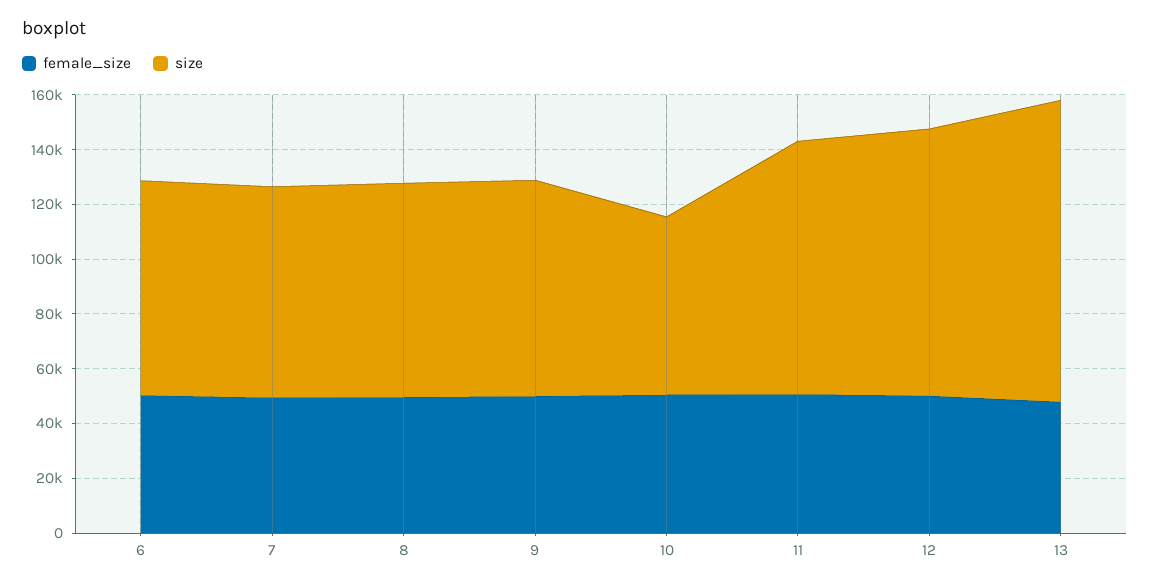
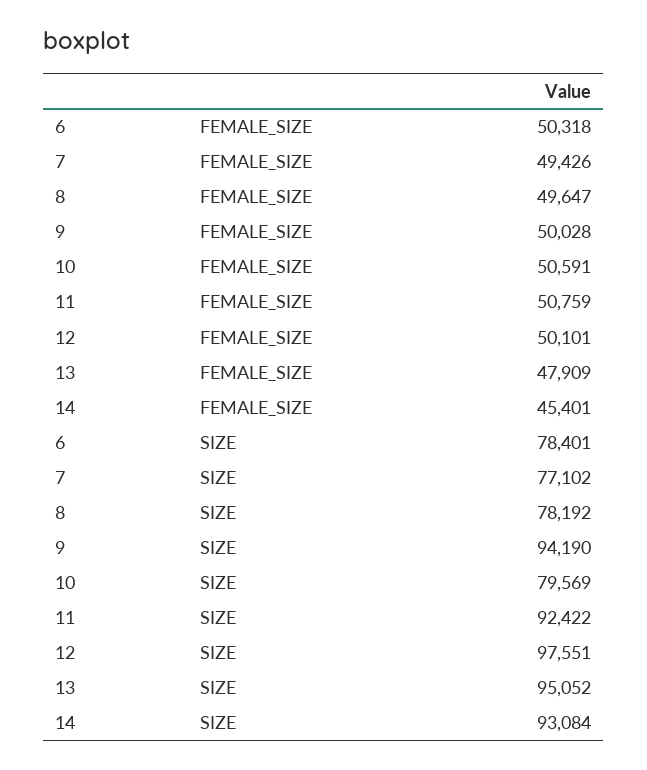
size, 9: 80000 -> 94190
size, 10: 65000 -> 79569
size, 13: 110000 -> 95052
female_size, 14: none -> 45401
size, 14: none -> 93084

